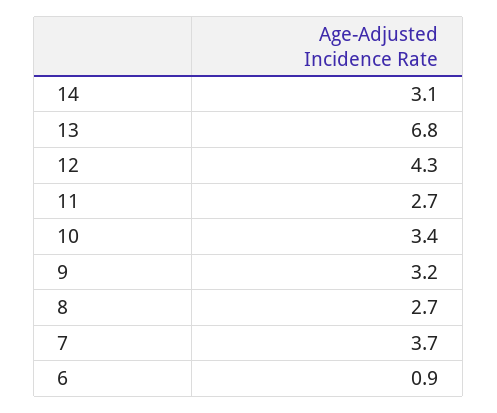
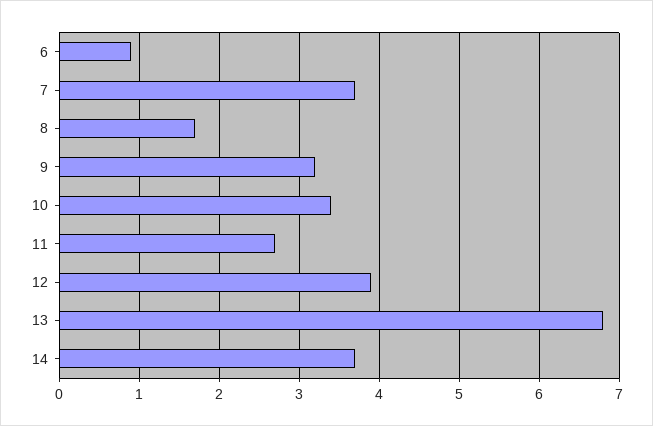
14: 3.1 -> 3.7
12: 4.3 -> 3.9
8: 2.7 -> 1.7

